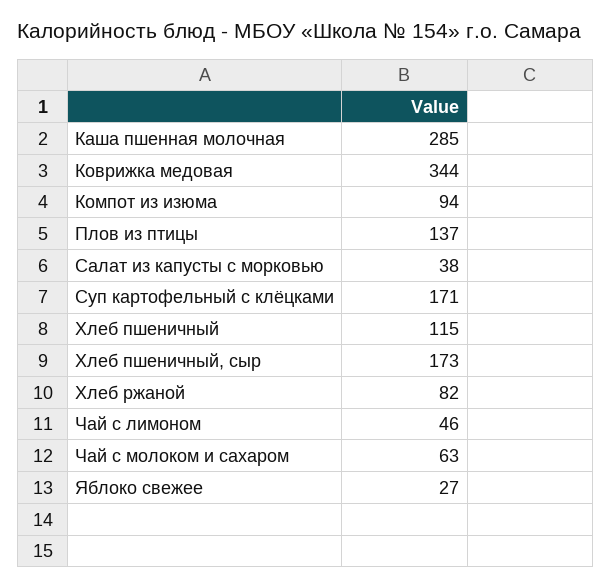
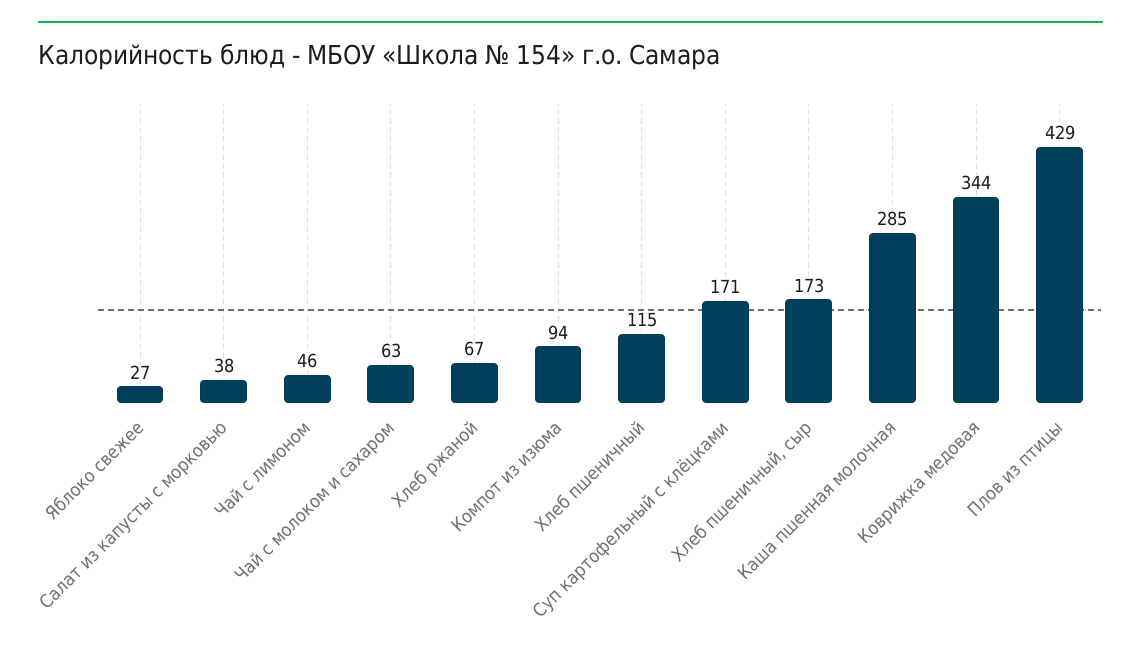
Плов из птицы: 137 -> 429
Хлеб ржаной: 82 -> 67

